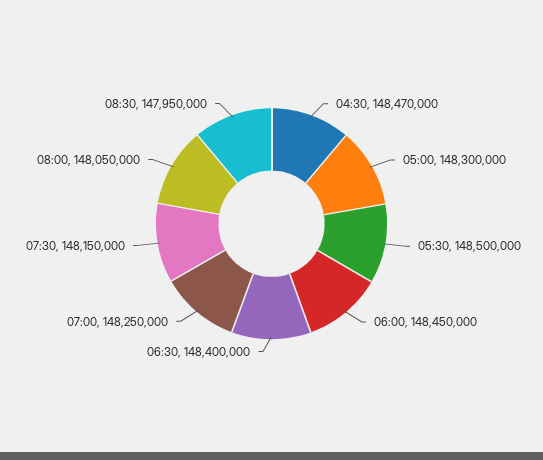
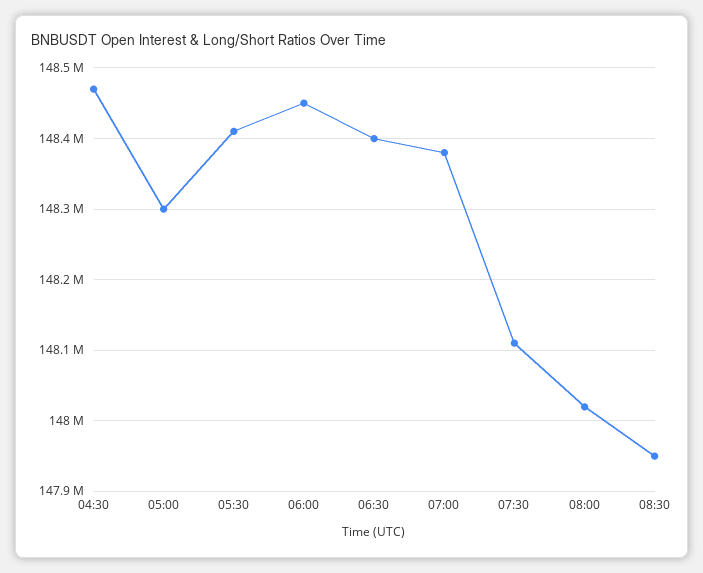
05:30: 148500000 -> 148410000
07:00: 148250000 -> 148380000
07:30: 148150000 -> 148110000
08:00: 148050000 -> 148020000

